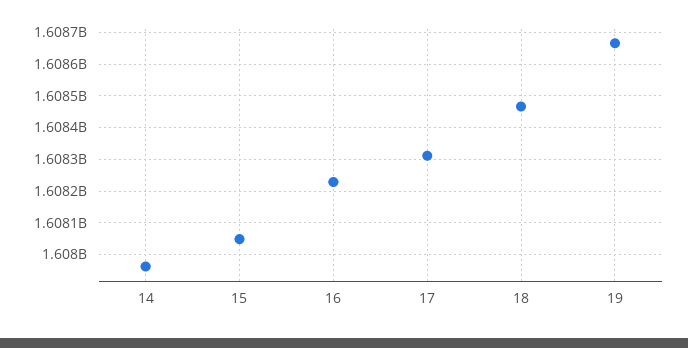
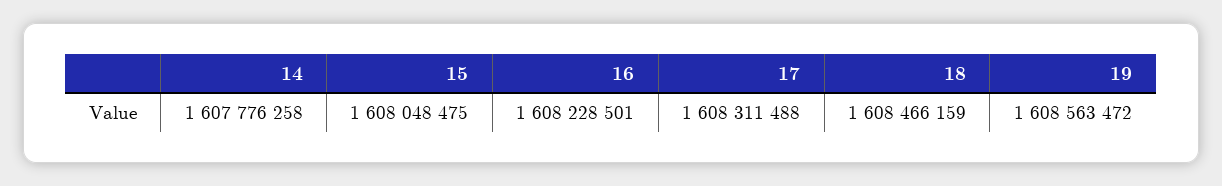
14: 1607960000 -> 1607776258
19: 1608660000 -> 1608563472

